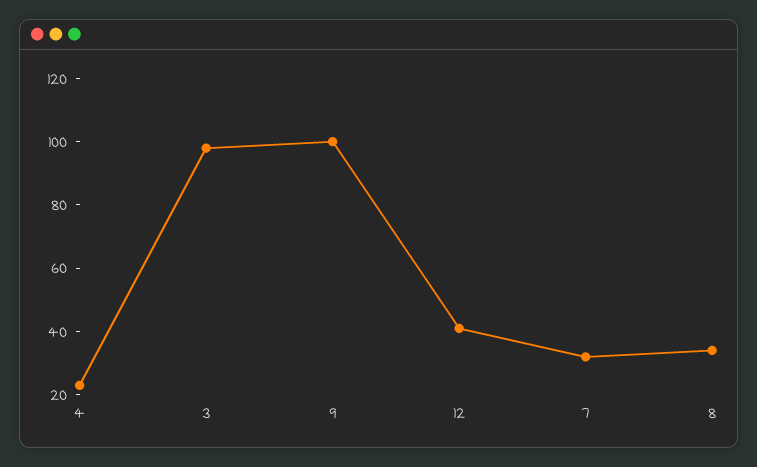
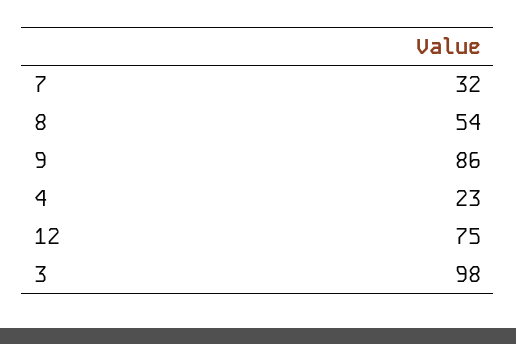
9: 100 -> 86
12: 40 -> 75
8: 35 -> 54

